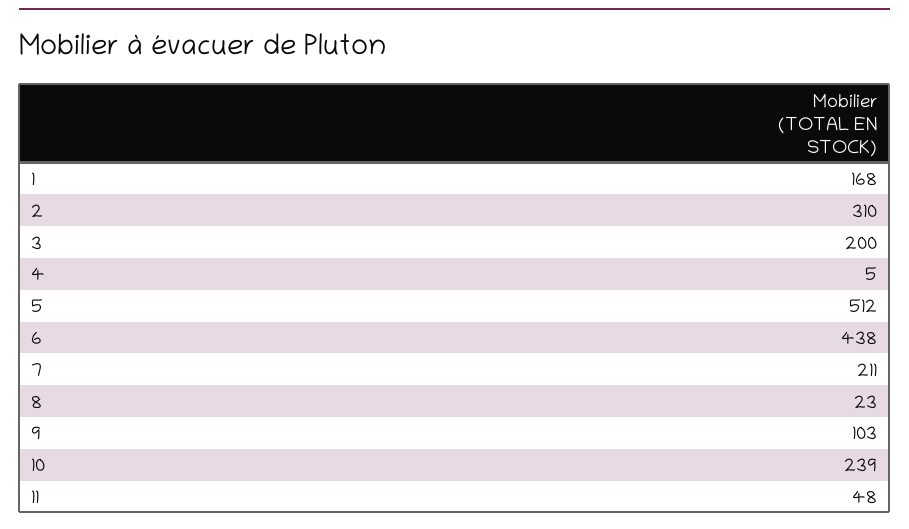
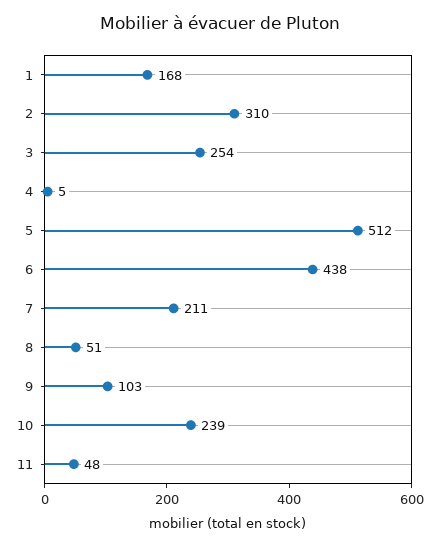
3: 200 -> 254
8: 23 -> 51

